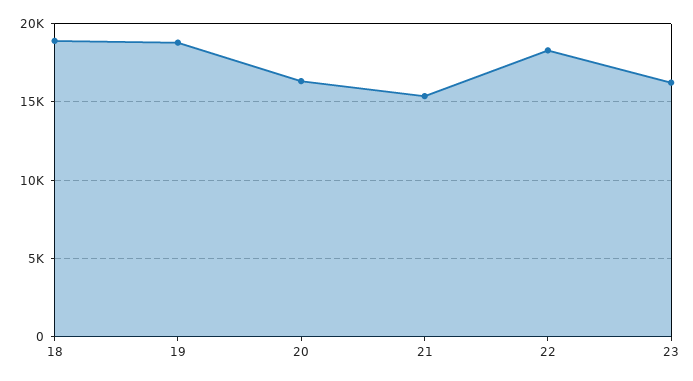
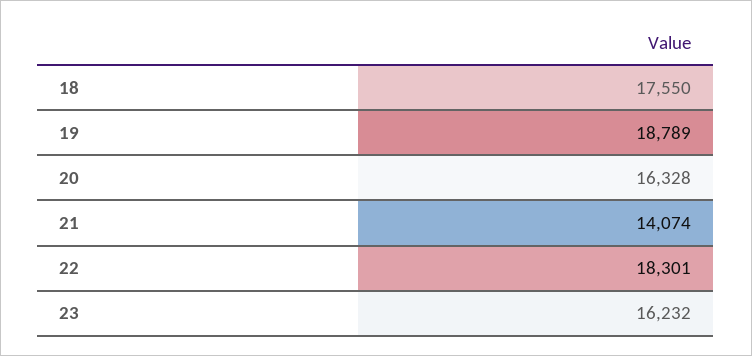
18: 19000 -> 17550
21: 15500 -> 14074

